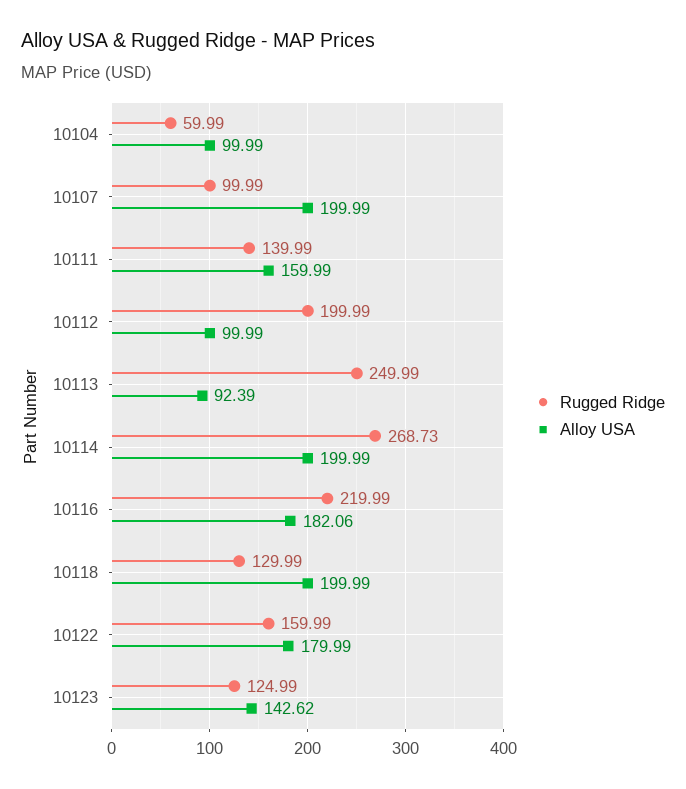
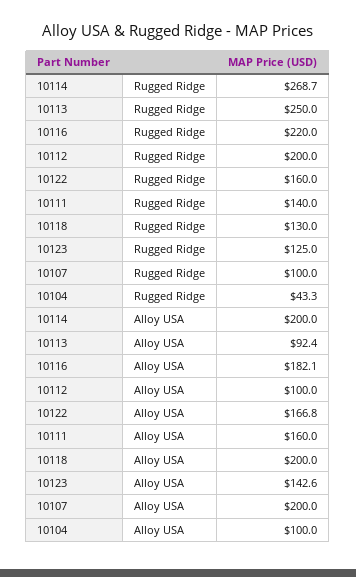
Rugged Ridge, 10104: 59.99 -> 43.3
Alloy USA, 10122: 179.99 -> 166.8

